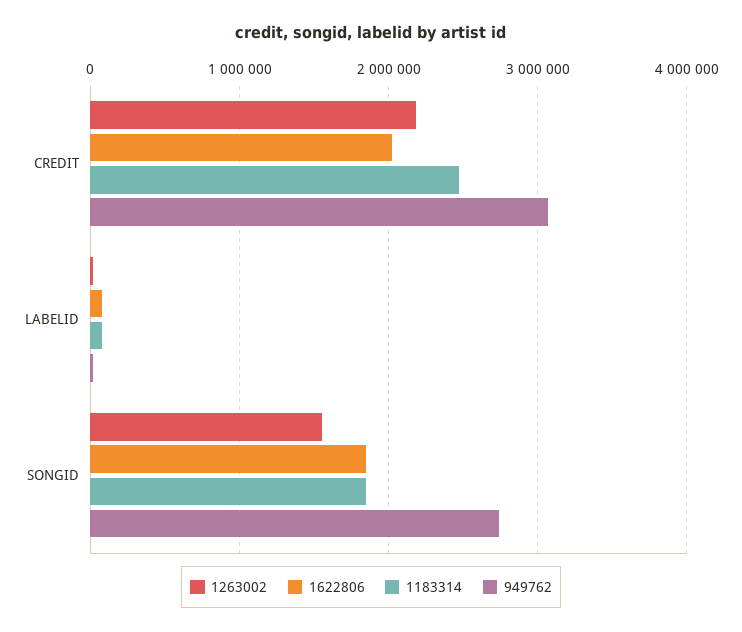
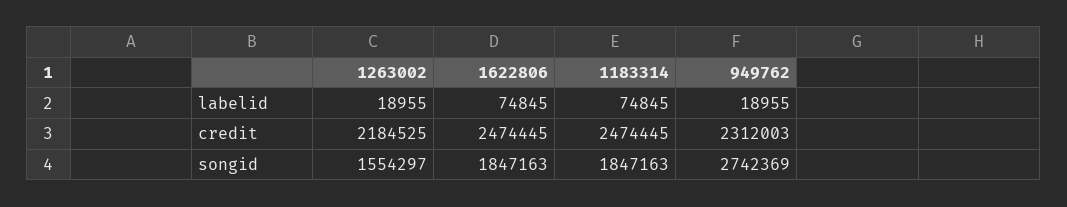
1622806, CREDIT: 2000000 -> 2474445
949762, CREDIT: 3100000 -> 2312003

